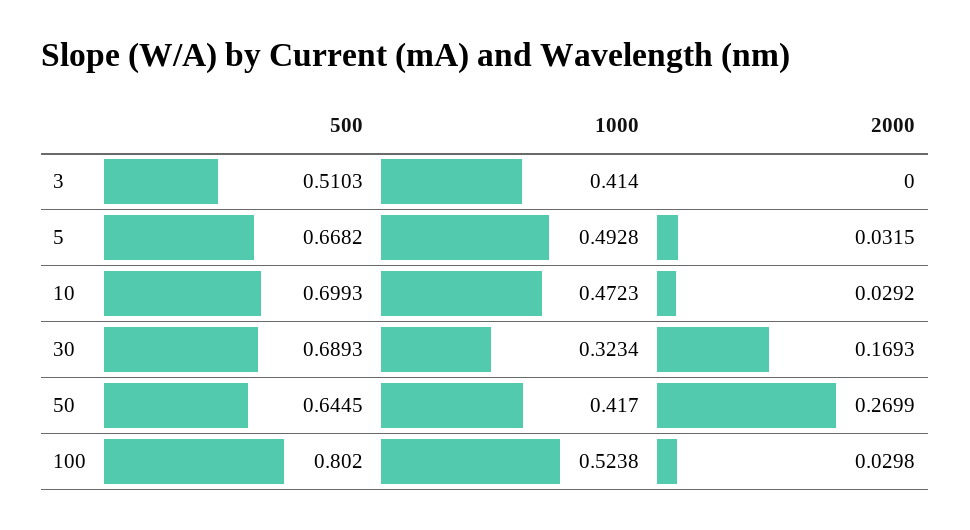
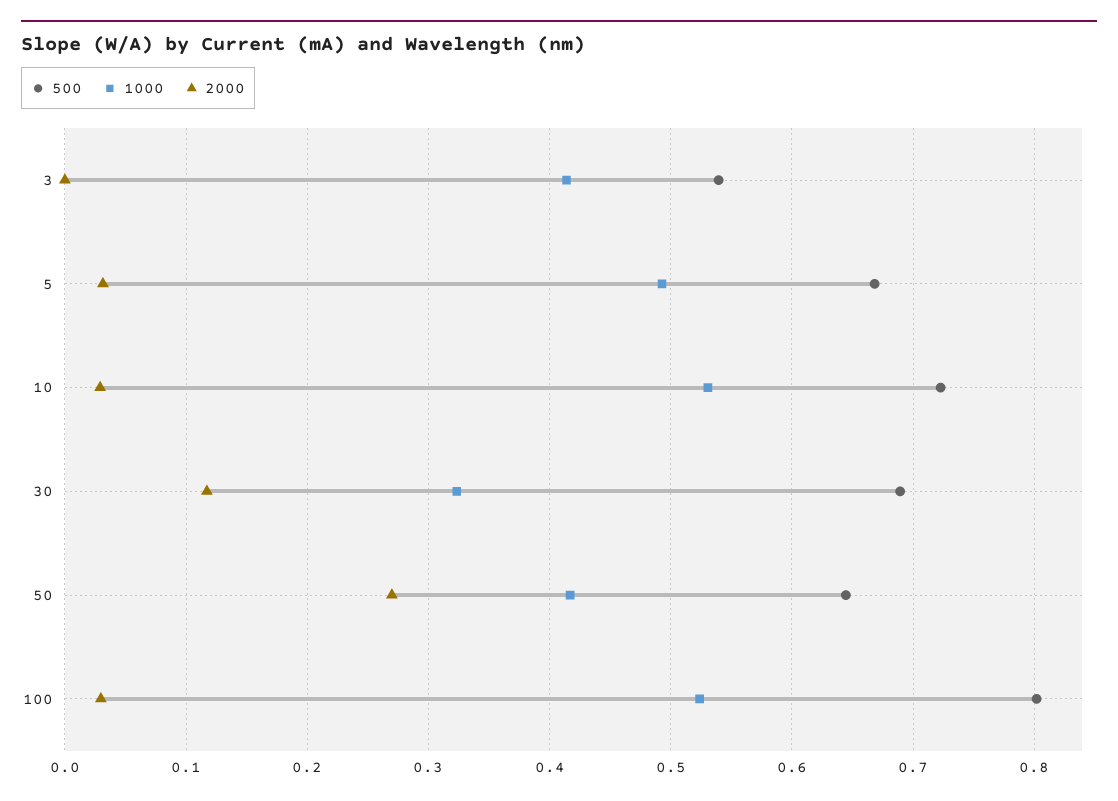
500, 3: 0.5103 -> 0.54
500, 10: 0.6993 -> 0.72
1000, 10: 0.4723 -> 0.53
2000, 30: 0.1693 -> 0.12

